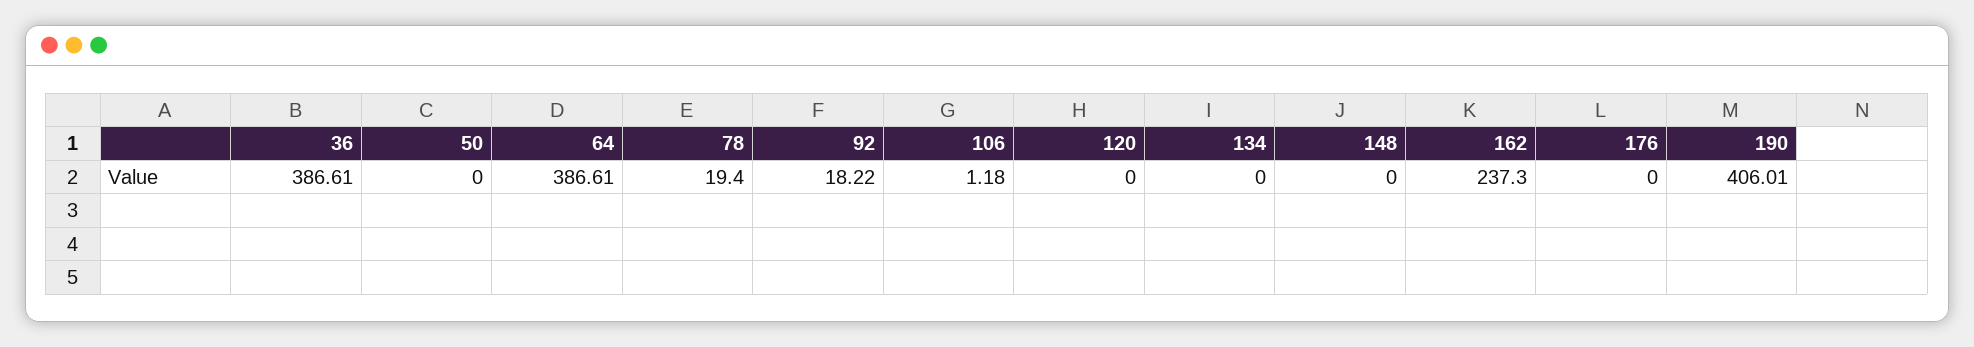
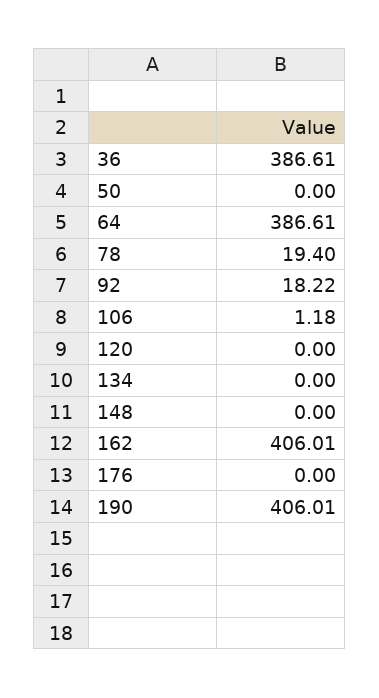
162: 237.3 -> 406.01

